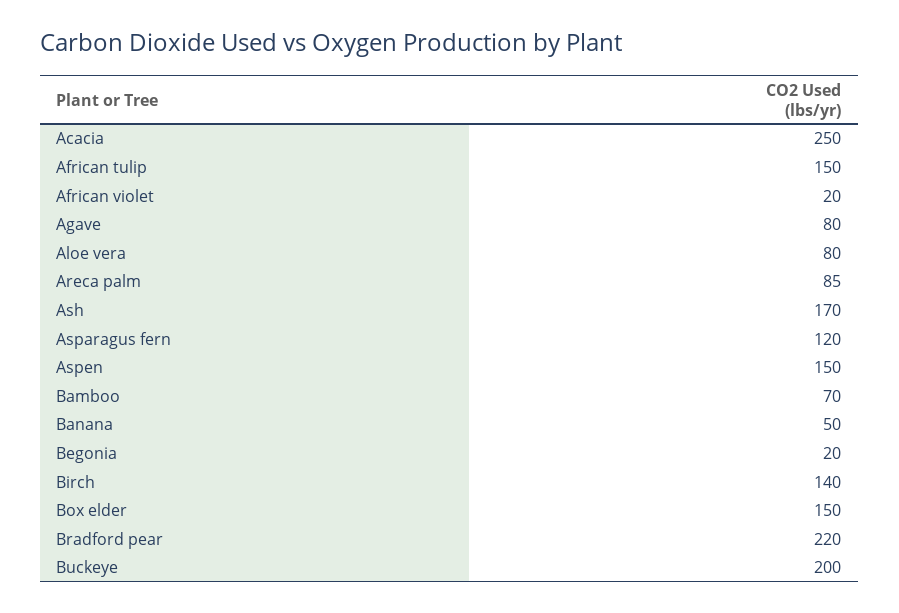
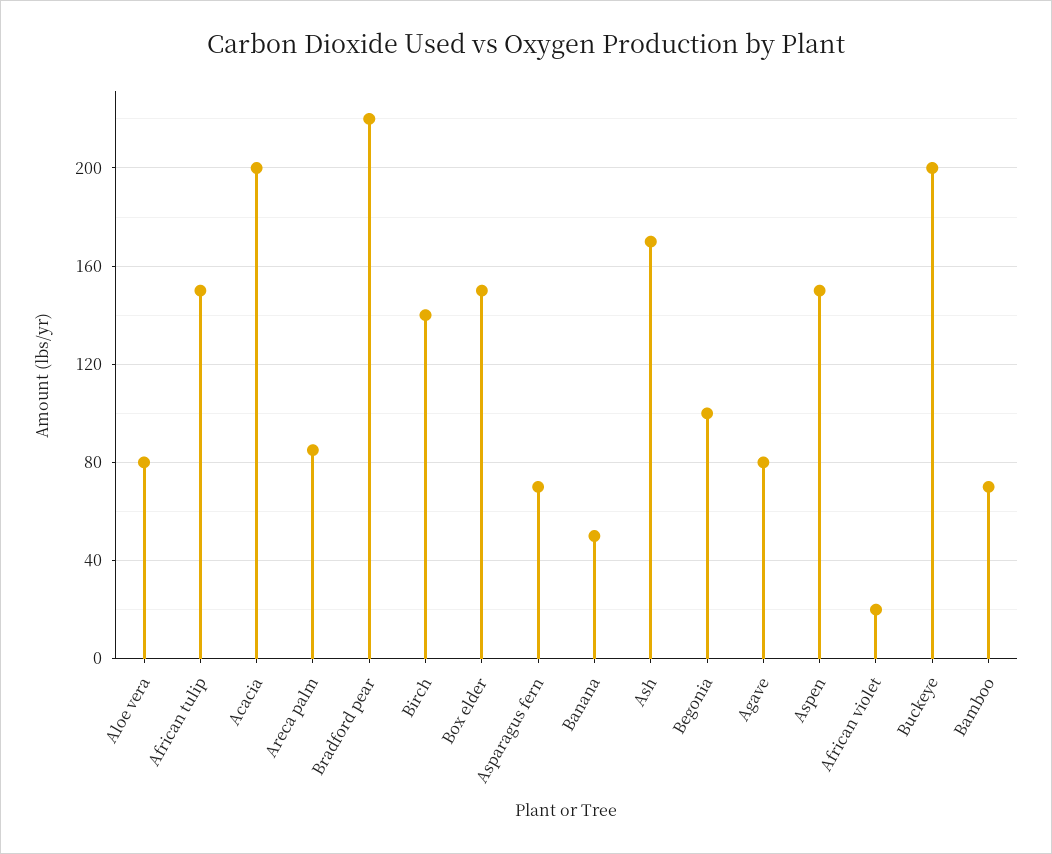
Acacia: 250 -> 200
Asparagus fern: 120 -> 70
Begonia: 20 -> 100

